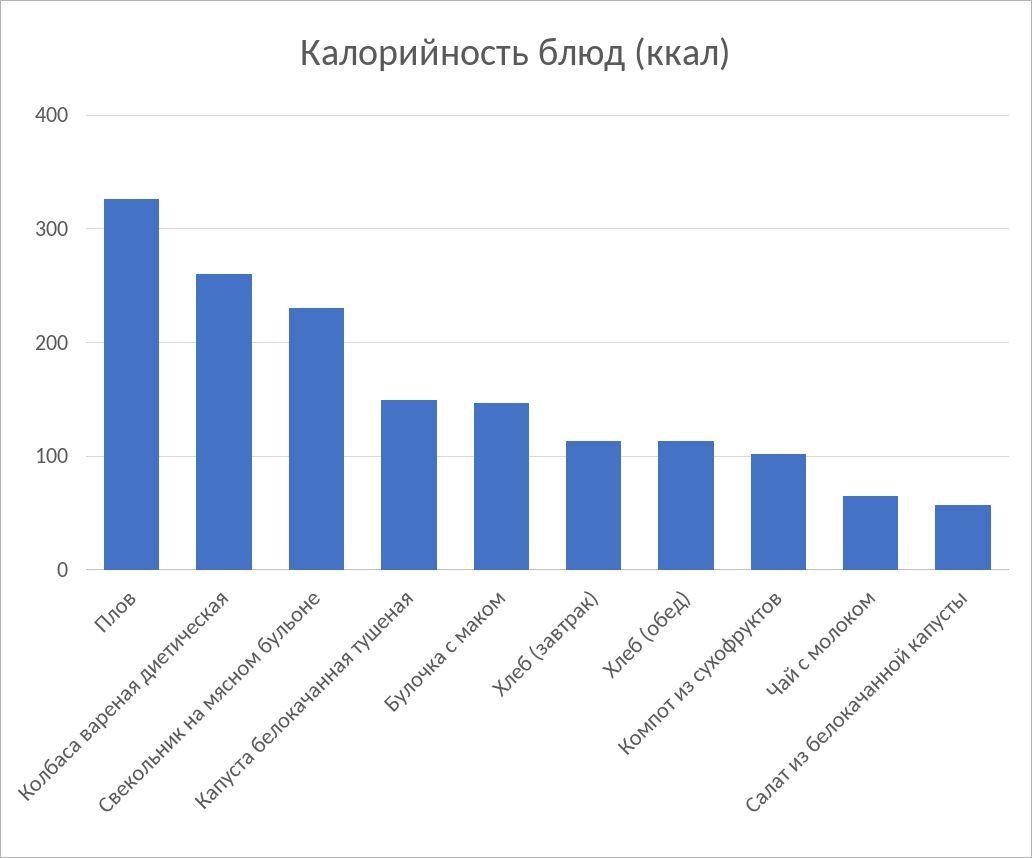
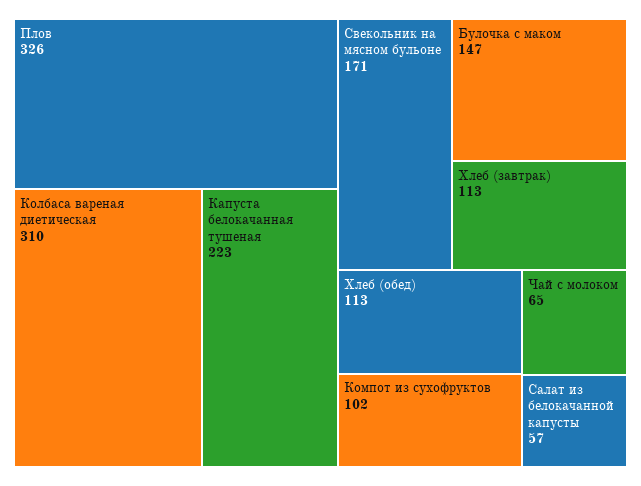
Колбаса вареная диетическая: 260 -> 310
Свекольник на мясном бульоне: 230 -> 171
Капуста белокачанная тушеная: 150 -> 223

